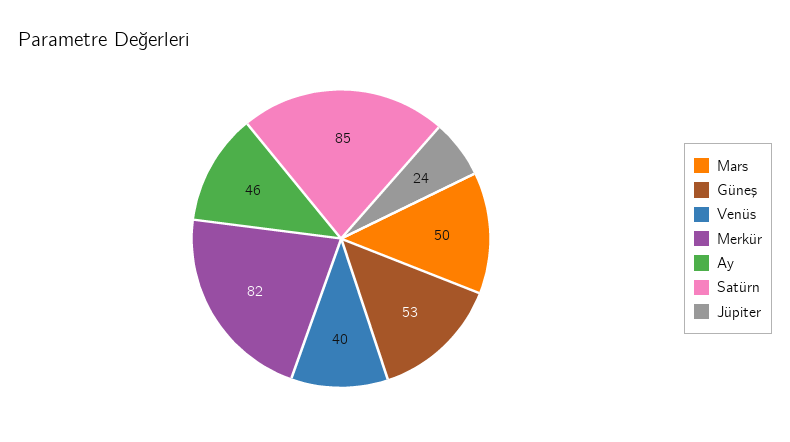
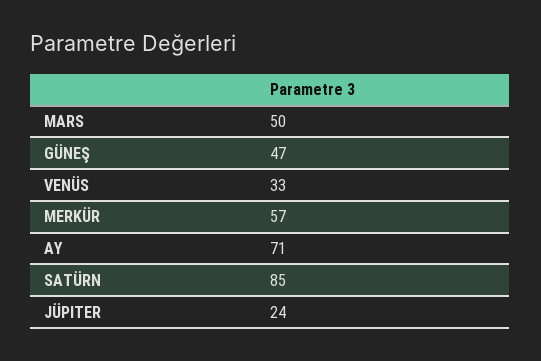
Güneş: 53 -> 47
Venüs: 40 -> 33
Merkür: 82 -> 57
Ay: 46 -> 71

